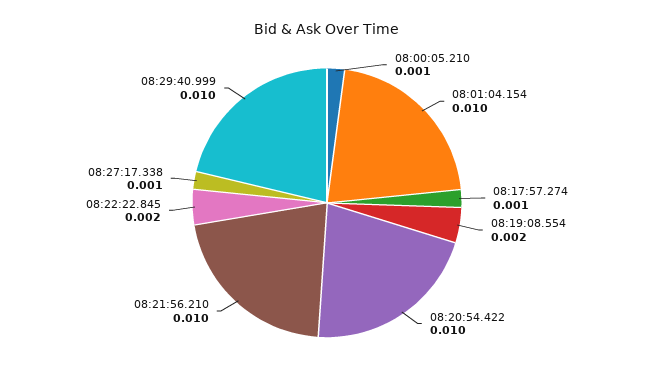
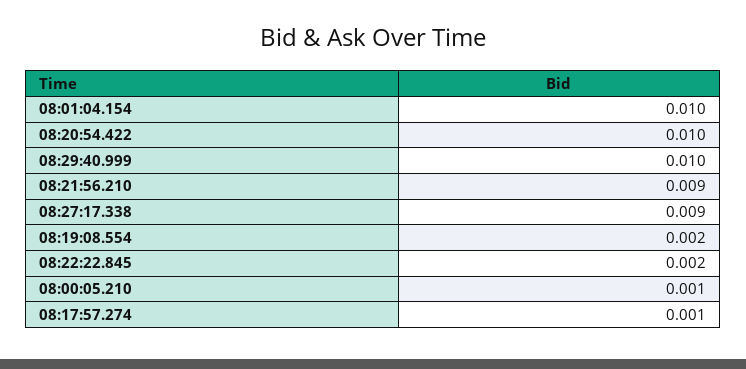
08:21:56.210: 0.01 -> 0.009
08:27:17.338: 0.001 -> 0.009

